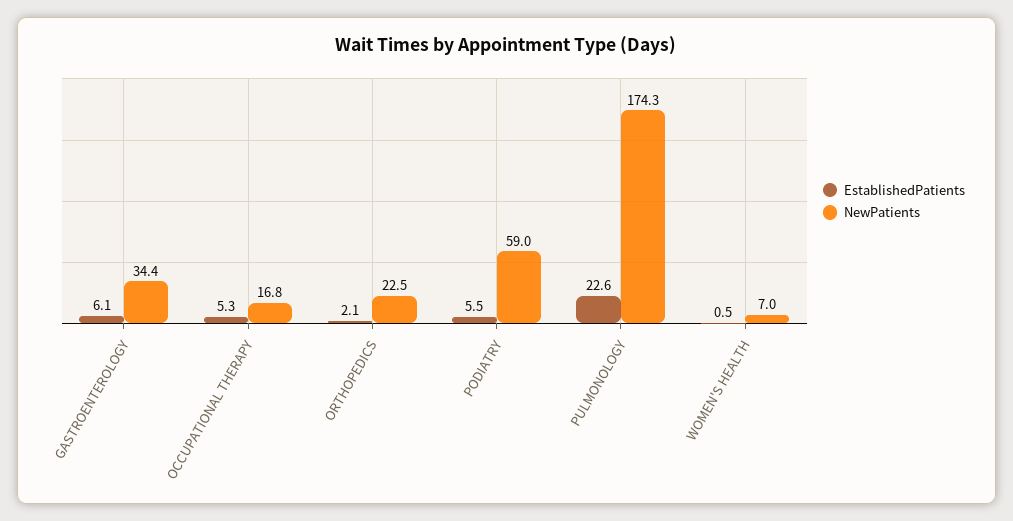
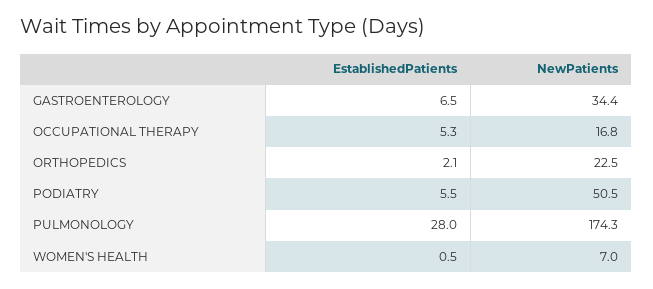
EstablishedPatients, GASTROENTEROLOGY: 6.1 -> 6.5
NewPatients, PODIATRY: 59 -> 50.5
EstablishedPatients, PULMONOLOGY: 22.6 -> 28

